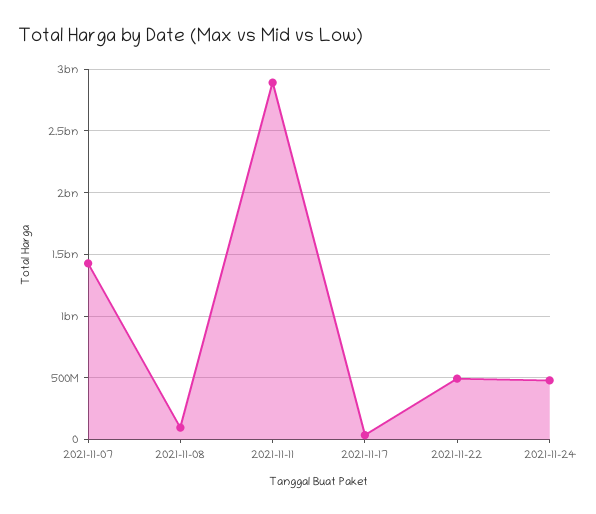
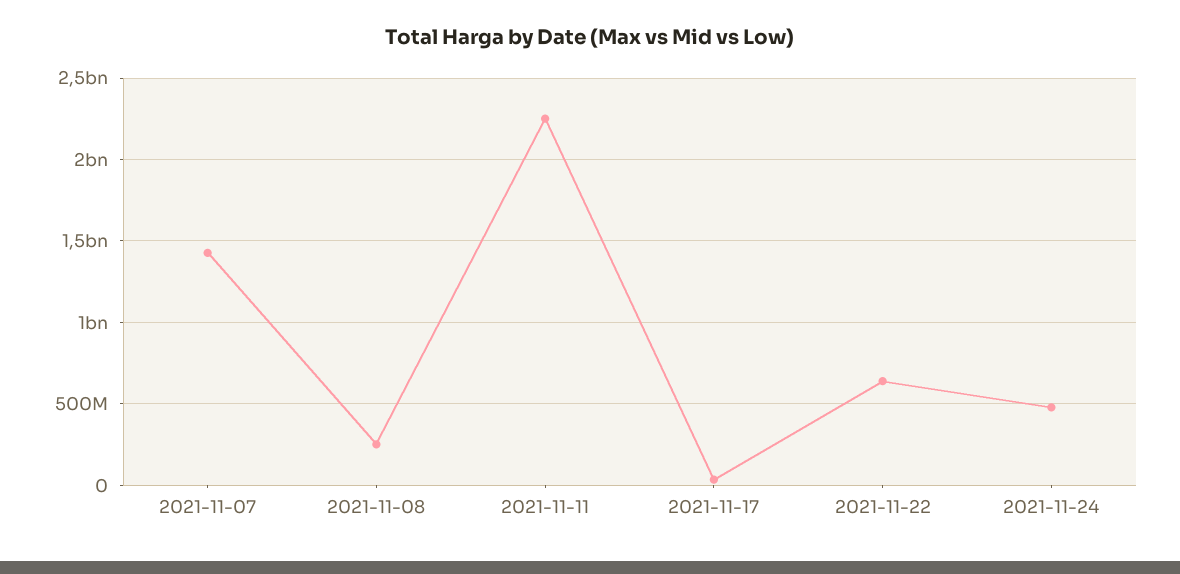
2021-11-08: 100000000 -> 250000000
2021-11-11: 2900000000 -> 2250000000
2021-11-22: 500000000 -> 650000000

